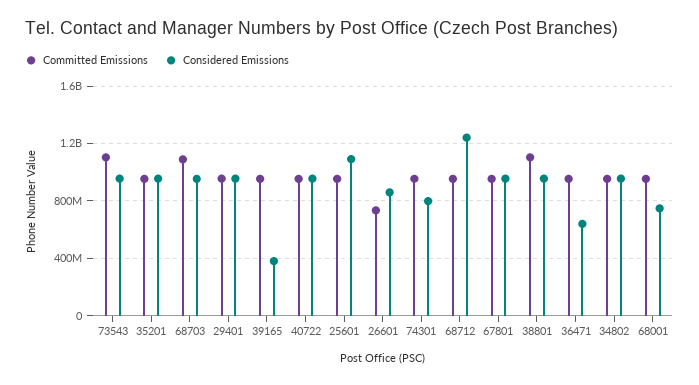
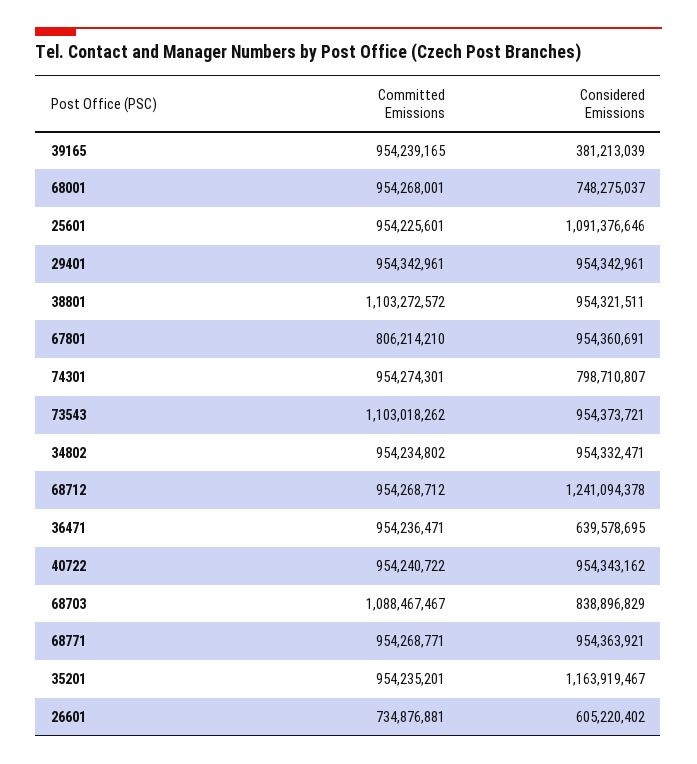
Considered Emissions, 35201: 950000000 -> 1163919467
Considered Emissions, 68703: 950000000 -> 838896829
Considered Emissions, 26601: 850000000 -> 605220402
Committed Emissions, 67801: 950000000 -> 806214210
Committed Emissions, 68771: none -> 954268771
Considered Emissions, 68771: none -> 954363921

